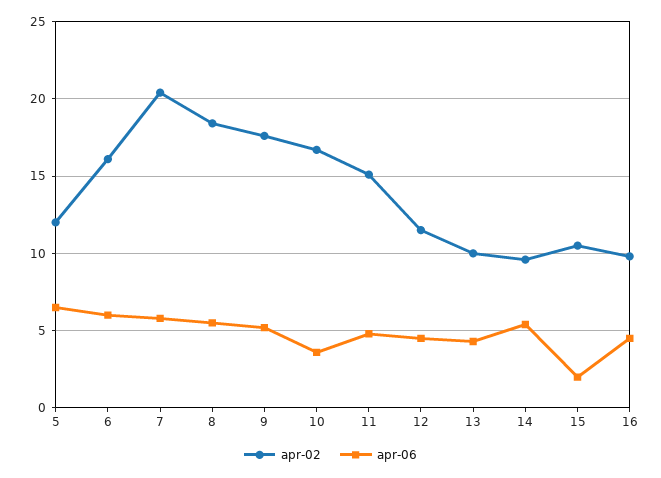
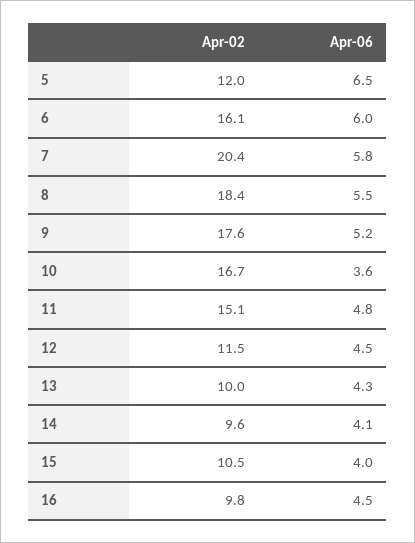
apr-06, 14: 5.5 -> 4.1
apr-06, 15: 2 -> 4

